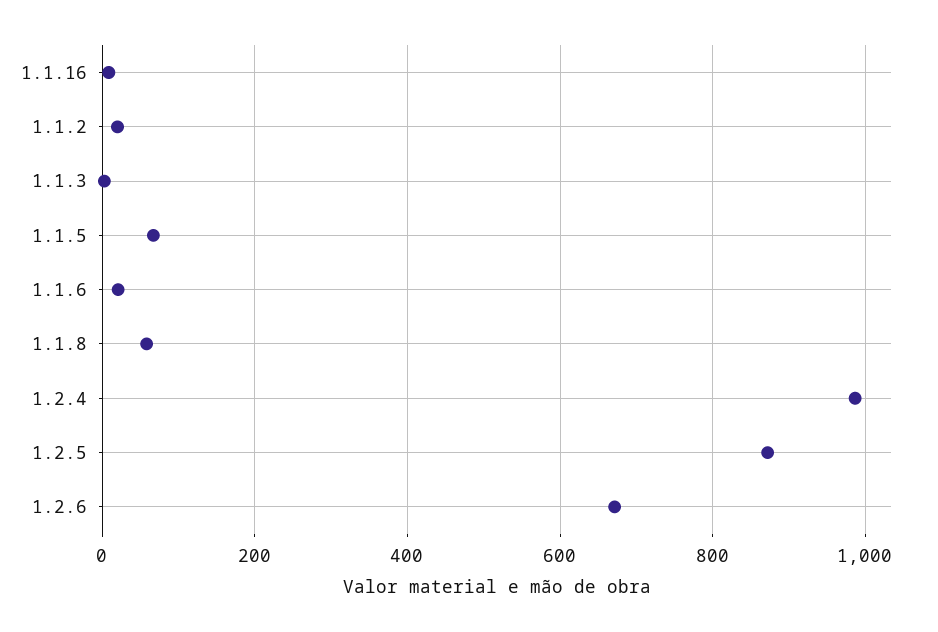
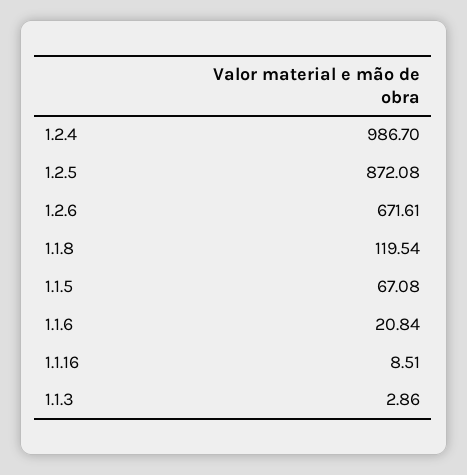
1.1.2: 20 -> none
1.1.8: 60 -> 119.54

